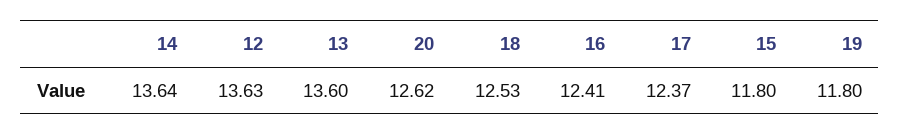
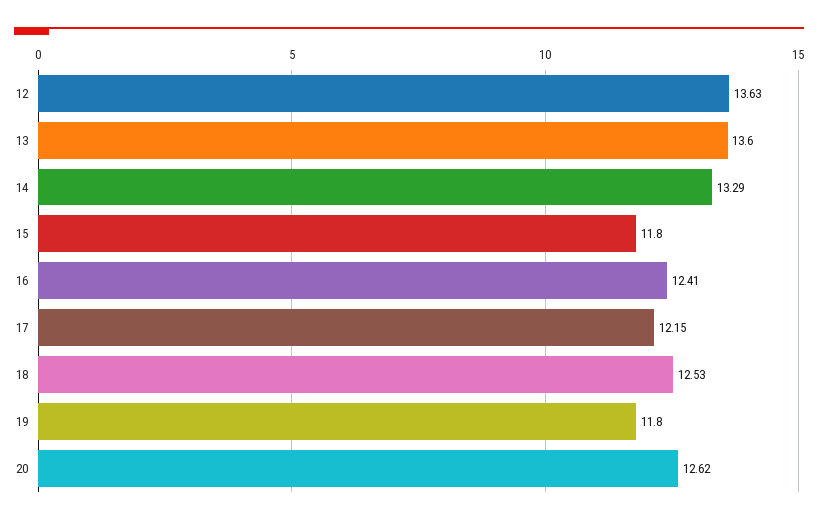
14: 13.64 -> 13.29
17: 12.37 -> 12.15

